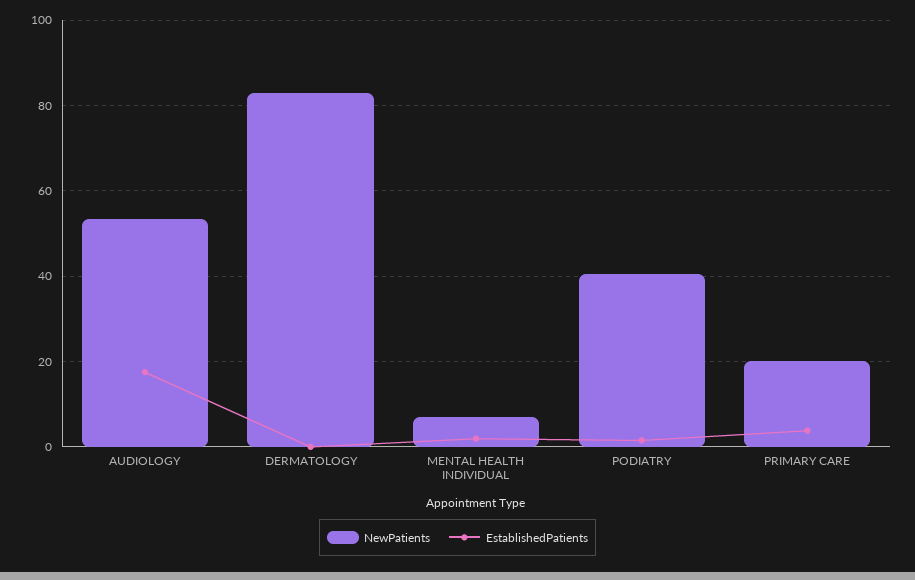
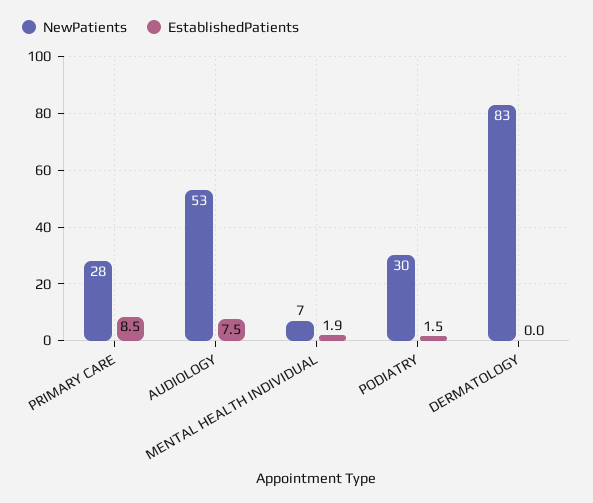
EstablishedPatients, AUDIOLOGY: 18 -> 7.5
NewPatients, PODIATRY: 40 -> 30
NewPatients, PRIMARY CARE: 20 -> 28
EstablishedPatients, PRIMARY CARE: 4 -> 8.5

